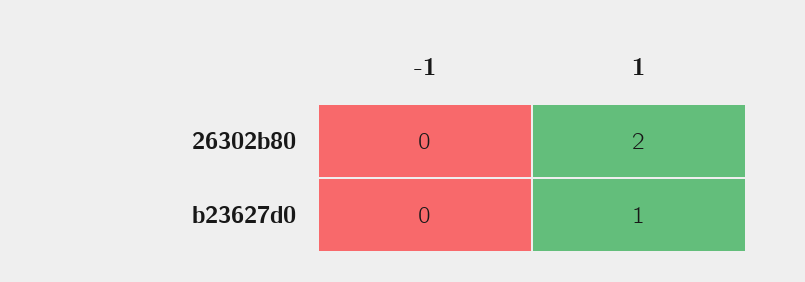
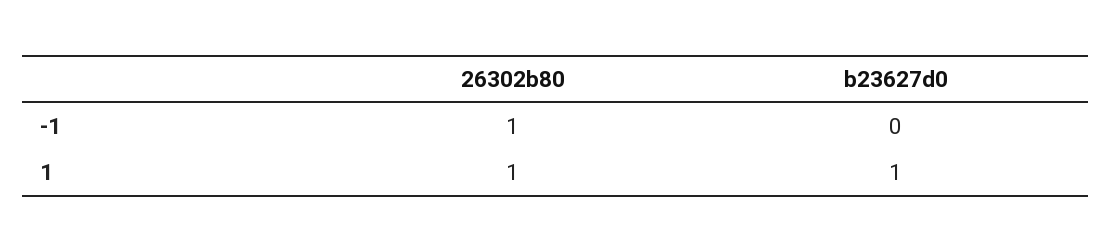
-1, 26302b80: 0 -> 1
1, 26302b80: 2 -> 1

